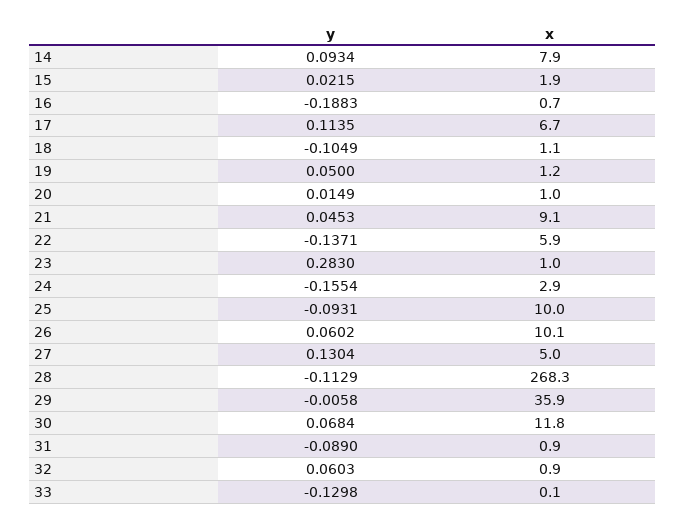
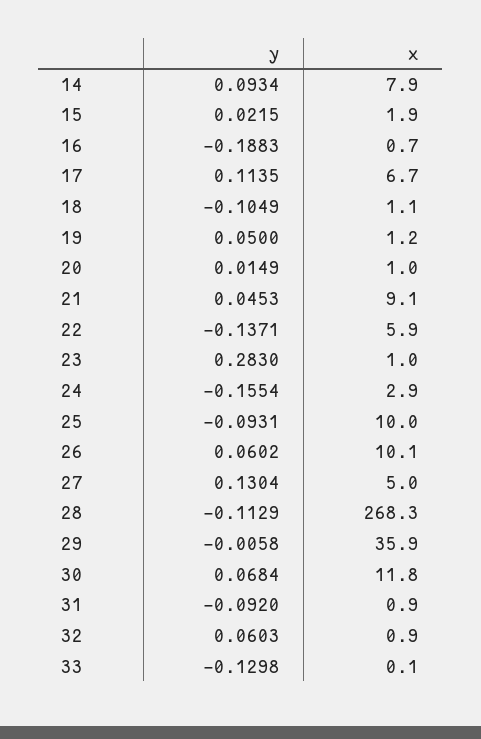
y, 31: -0.089 -> -0.092

